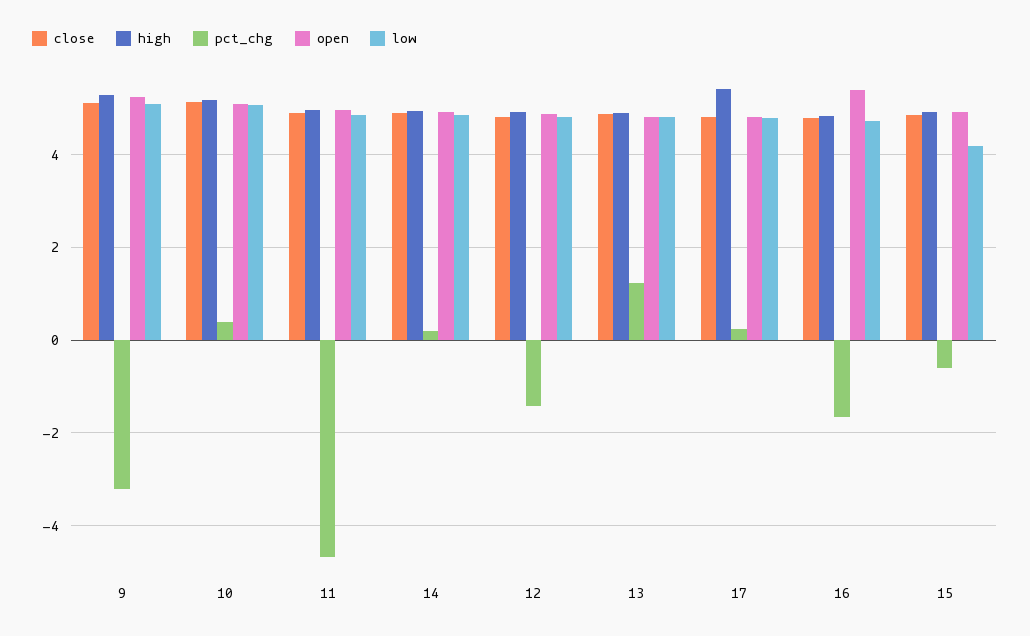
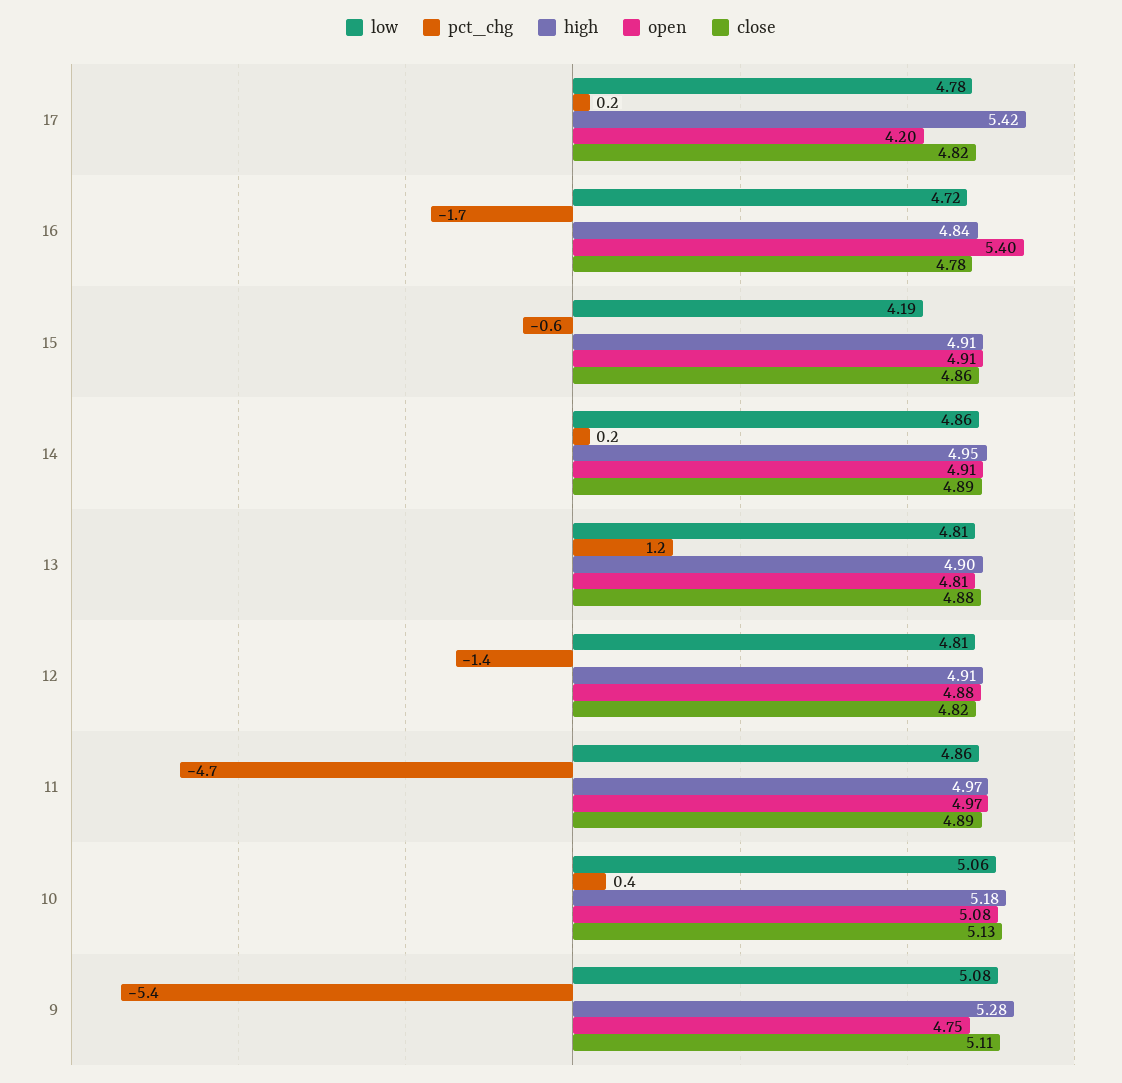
pct_chg, 9: -3.2 -> -5.4
open, 9: 5.2 -> 4.75
open, 17: 4.8 -> 4.2

